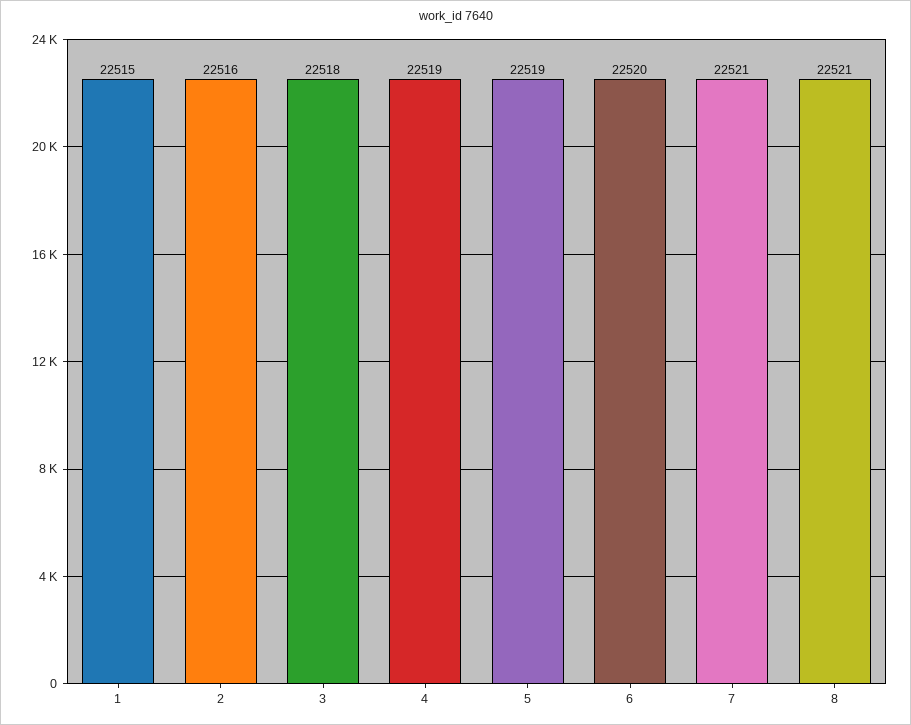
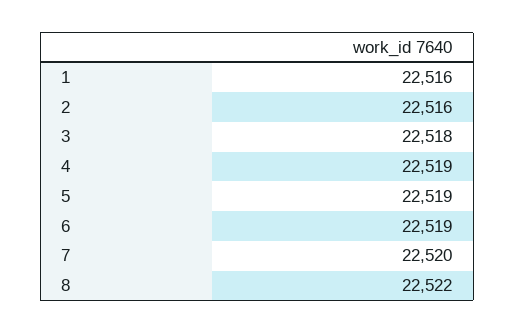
1: 22515 -> 22516
6: 22520 -> 22519
7: 22521 -> 22520
8: 22521 -> 22522

